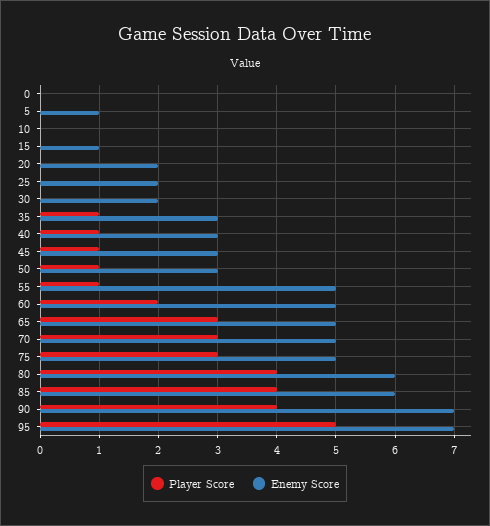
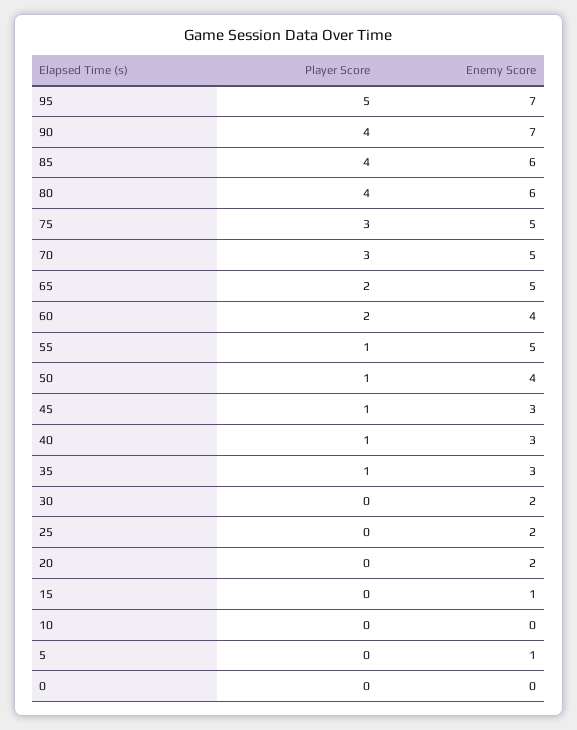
Enemy Score, 50: 3 -> 4
Enemy Score, 60: 5 -> 4
Player Score, 65: 3 -> 2

